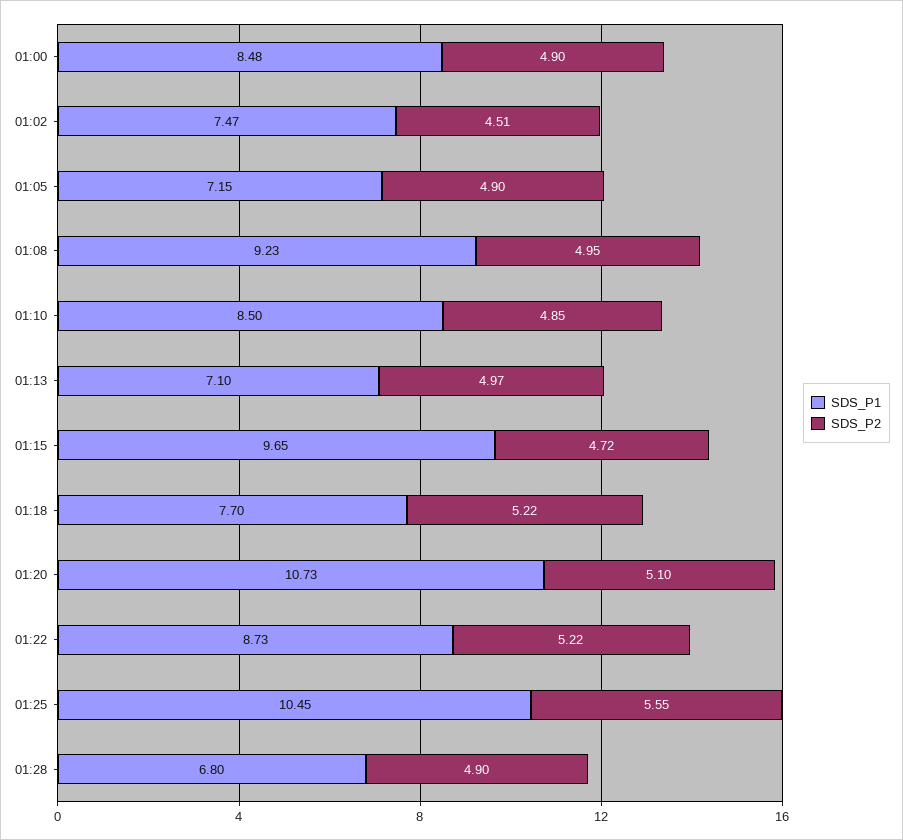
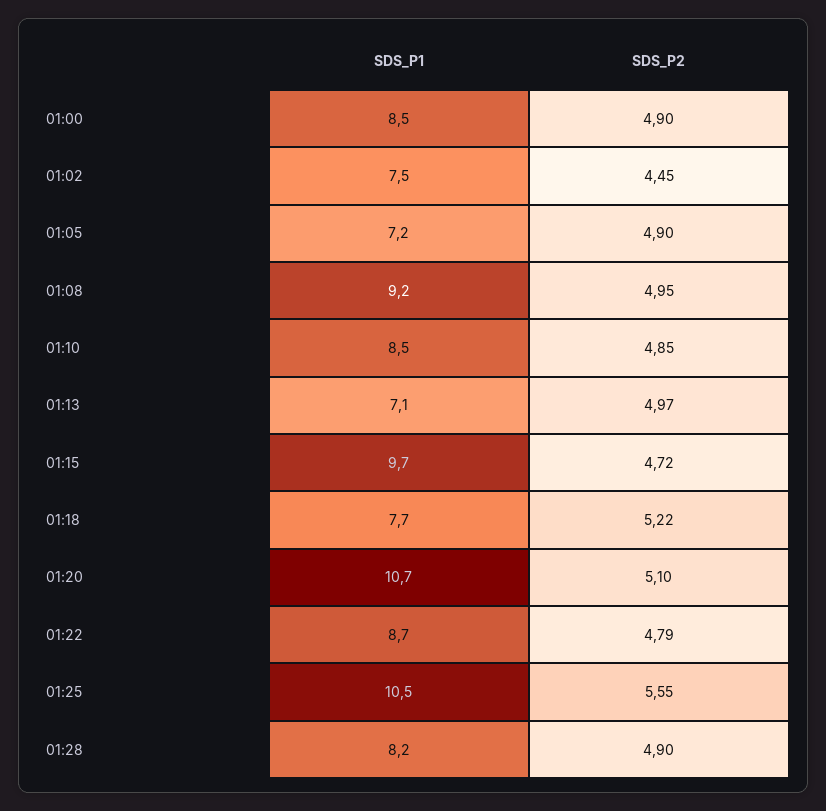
SDS_P2, 01:02: 4.51 -> 4.45
SDS_P2, 01:22: 5.22 -> 4.79
SDS_P1, 01:28: 6.8 -> 8.2

